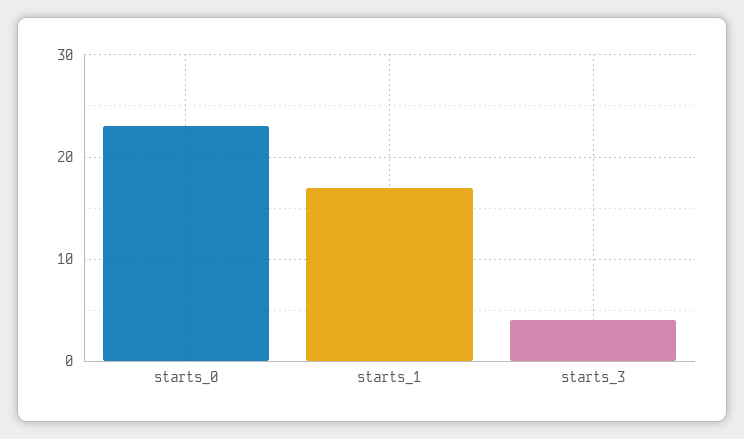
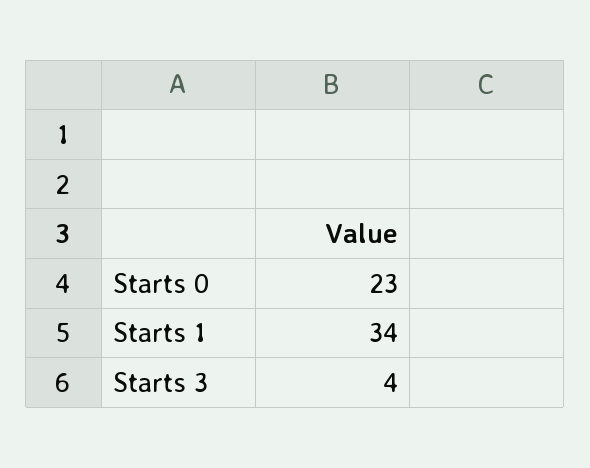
starts_1: 17 -> 34

